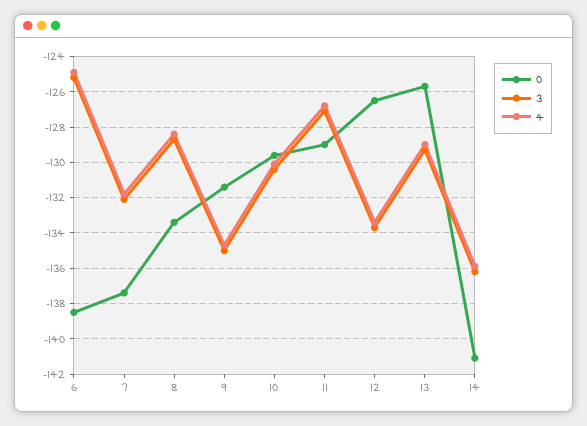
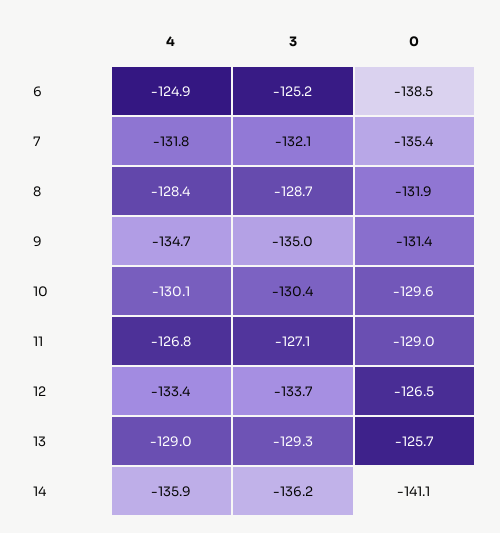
0, 7: -137.5 -> -135.4
0, 8: -133.5 -> -131.9

